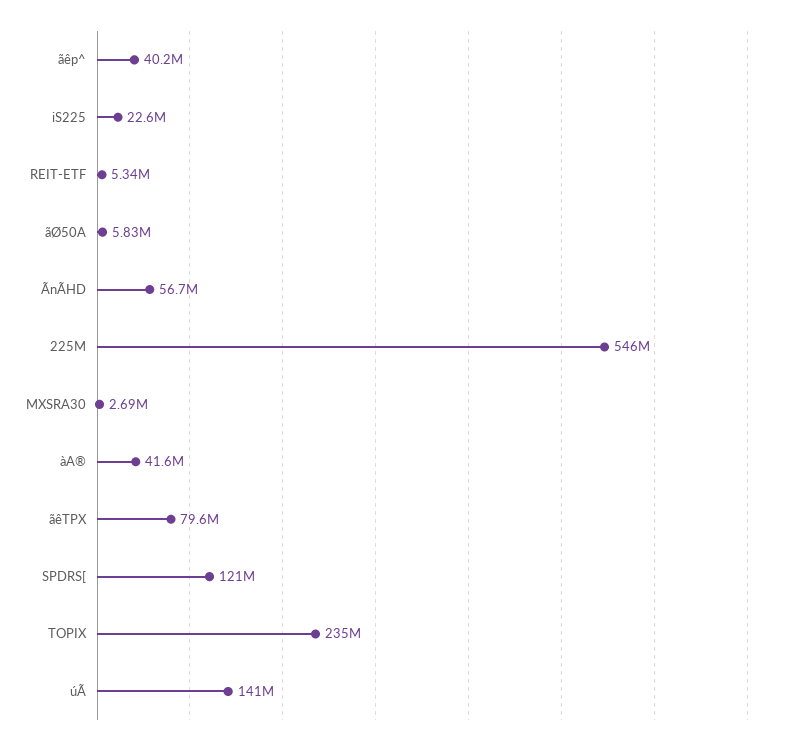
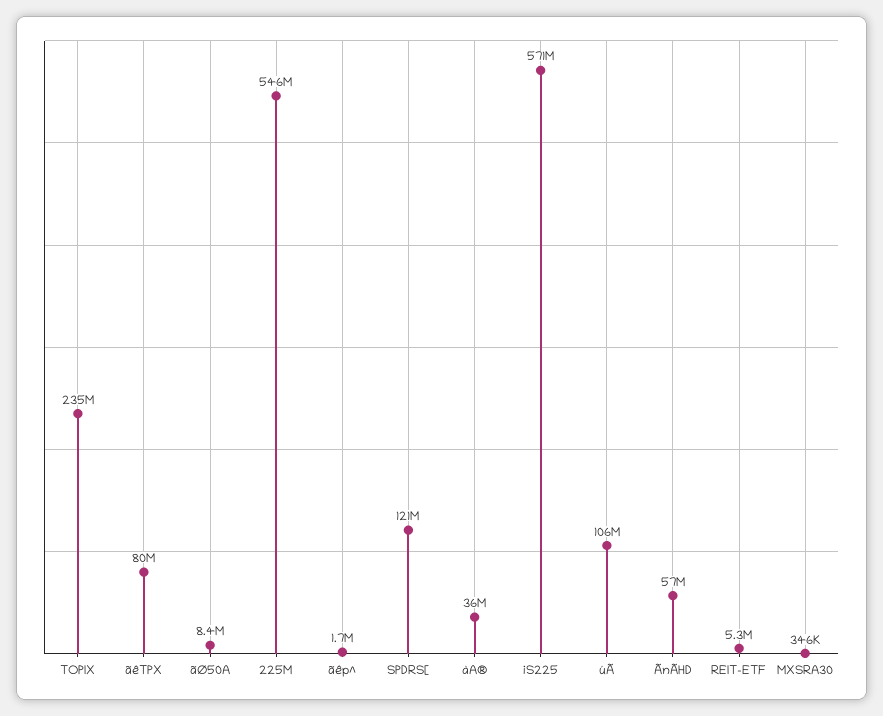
ãêp^: 40200000 -> 1700000
iS225: 22600000 -> 571000000
ãØ50A: 5830000 -> 8400000
MXSRA30: 2690000 -> 346000
àA®: 41600000 -> 36000000
úÃ: 141000000 -> 106000000

